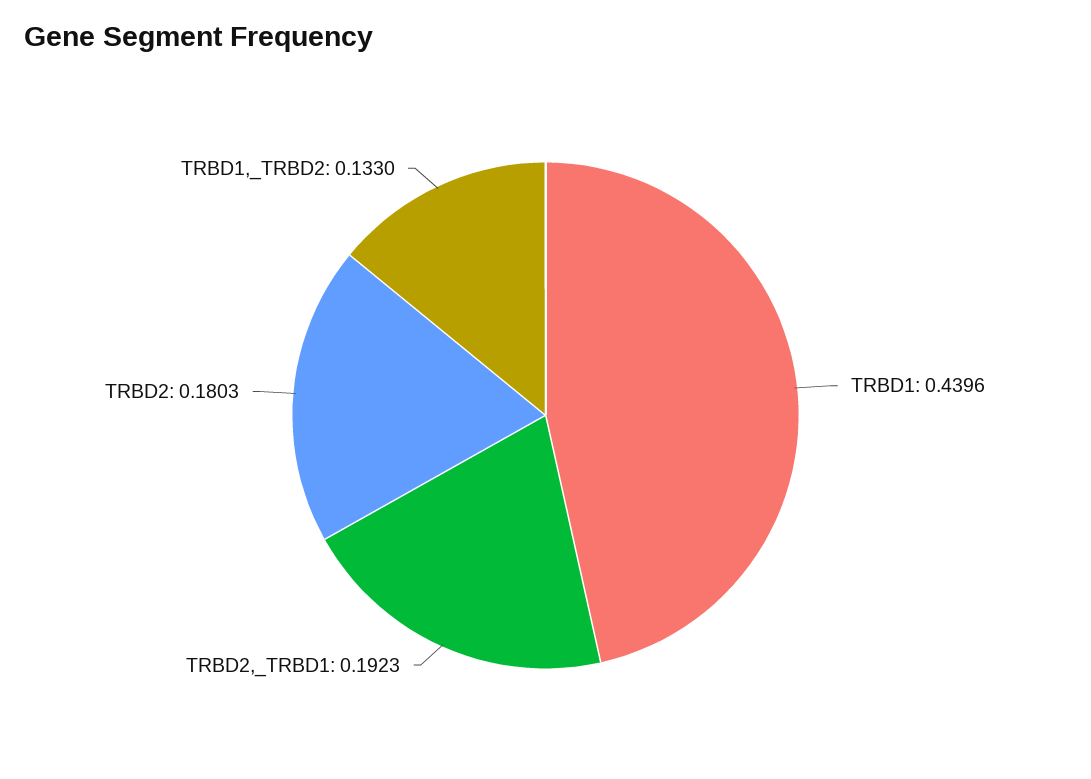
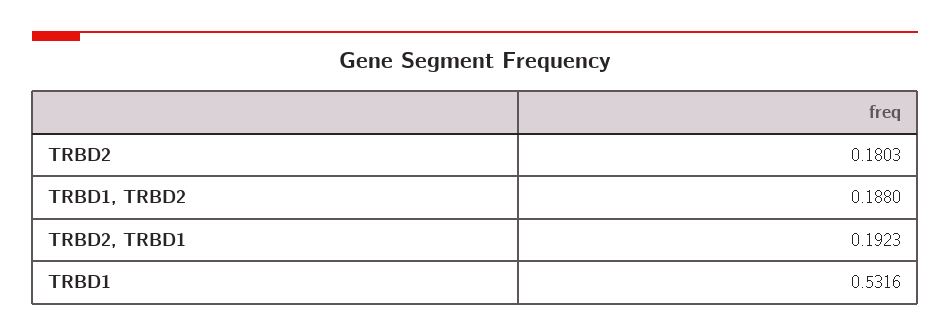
TRBD1: 0.4396 -> 0.5316
TRBD1,_TRBD2: 0.133 -> 0.188

